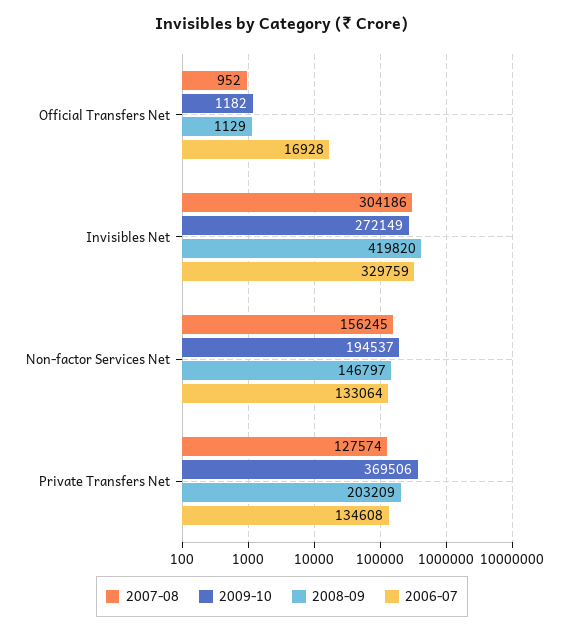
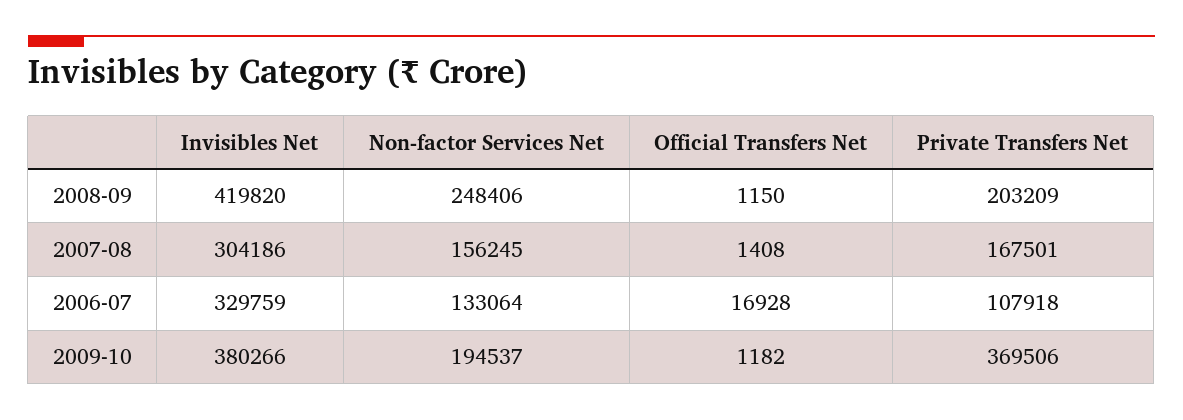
2007-08, Official Transfers Net: 952 -> 1408
2008-09, Official Transfers Net: 1129 -> 1150
2009-10, Invisibles Net: 272149 -> 380266
2008-09, Non-factor Services Net: 146797 -> 248406
2007-08, Private Transfers Net: 127574 -> 167501
2006-07, Private Transfers Net: 134608 -> 107918

